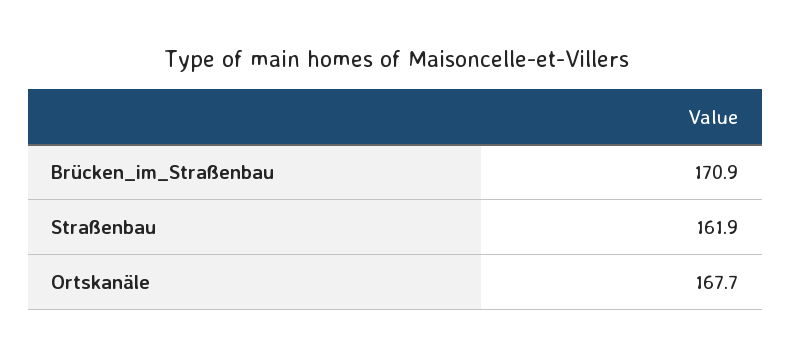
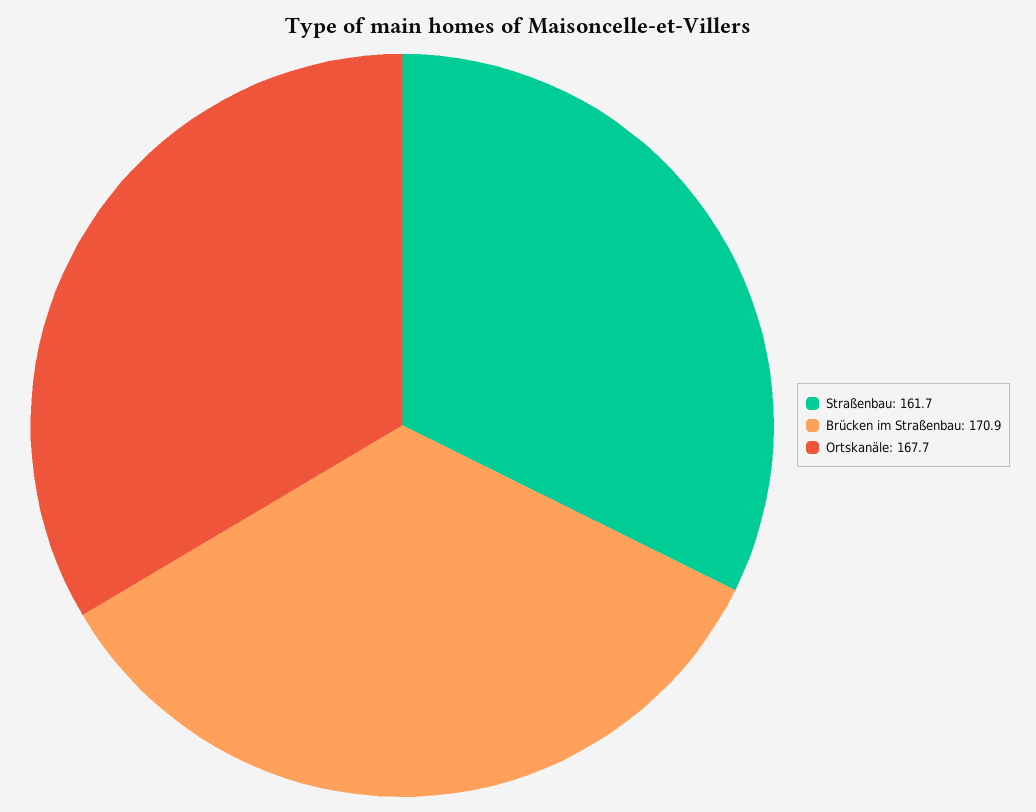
Straßenbau: 161.9 -> 161.7

